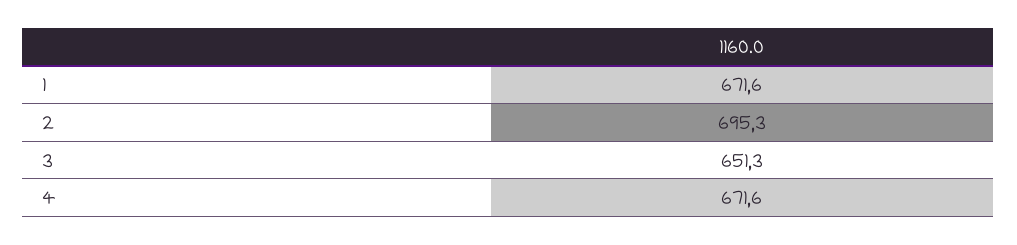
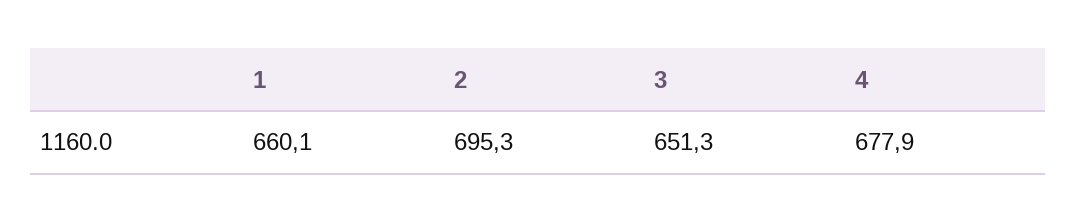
1: 671.6 -> 660.1
4: 671.6 -> 677.9

